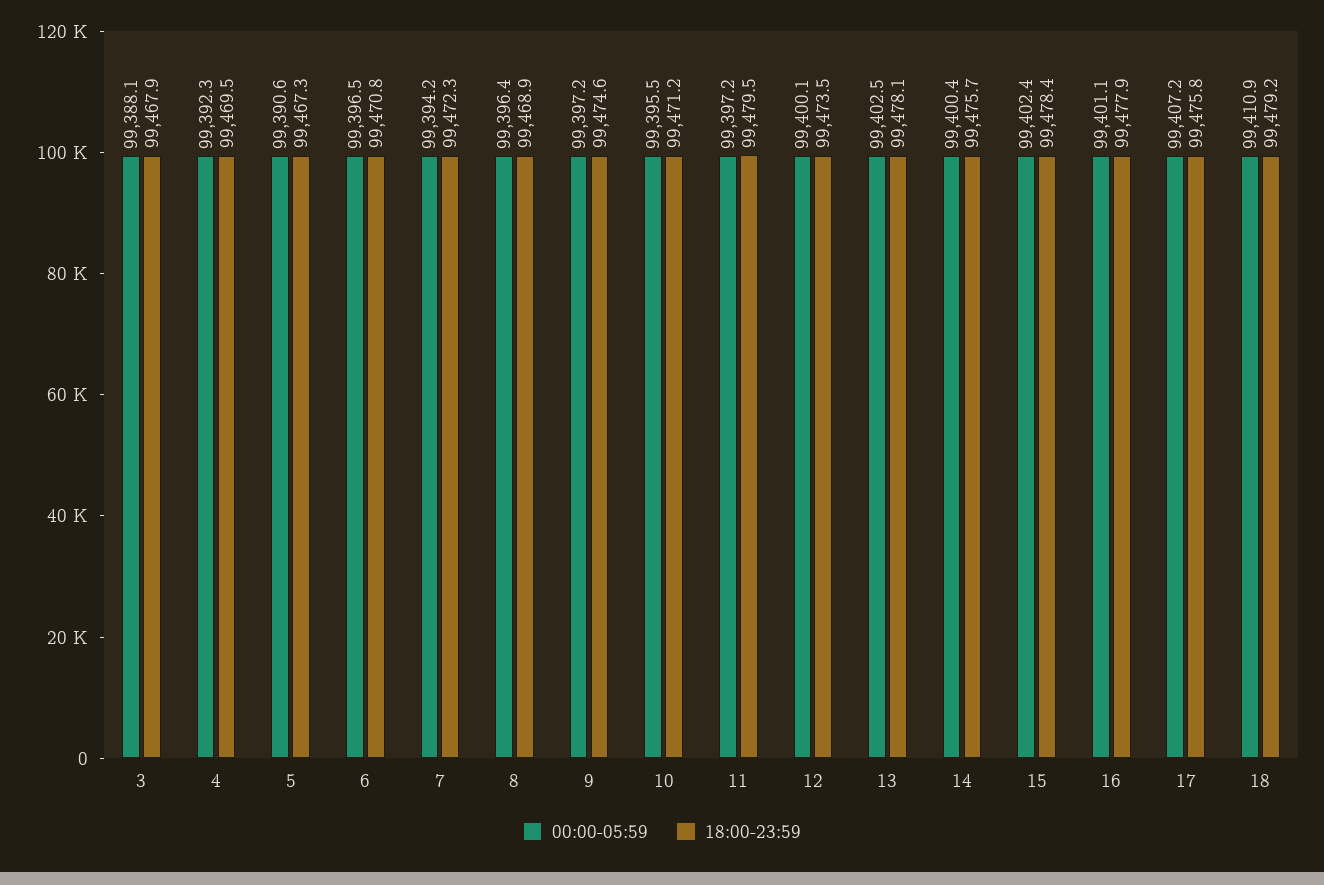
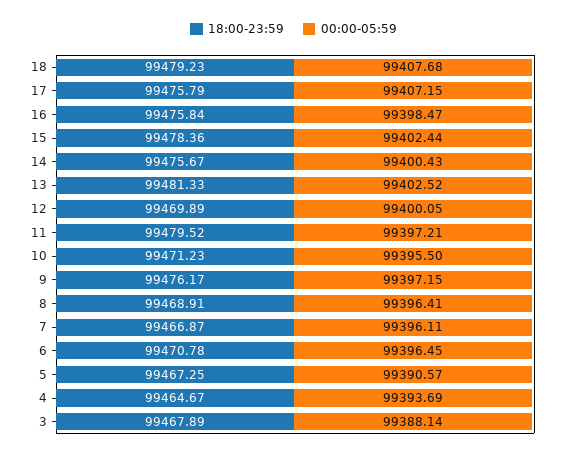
00:00-05:59, 4: 99392.3 -> 99393.69
18:00-23:59, 4: 99469.5 -> 99464.67
00:00-05:59, 7: 99394.2 -> 99396.11
18:00-23:59, 7: 99472.3 -> 99466.87
18:00-23:59, 9: 99474.6 -> 99476.17
18:00-23:59, 12: 99473.5 -> 99469.89
18:00-23:59, 13: 99478.1 -> 99481.33
00:00-05:59, 16: 99401.1 -> 99398.47
18:00-23:59, 16: 99477.9 -> 99475.84
00:00-05:59, 18: 99410.9 -> 99407.68

